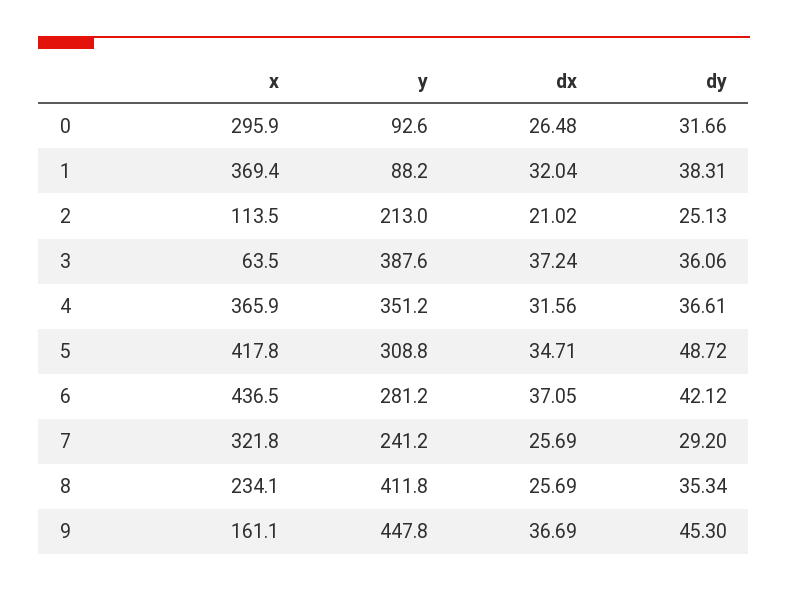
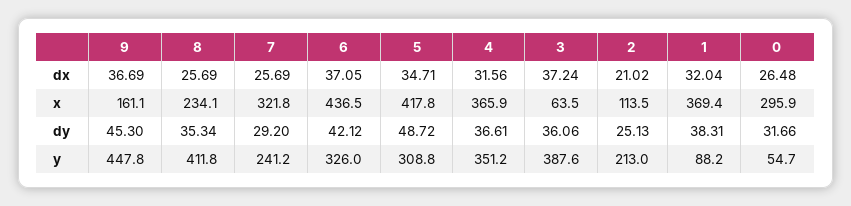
y, 0: 92.6 -> 54.7
y, 6: 281.2 -> 326

